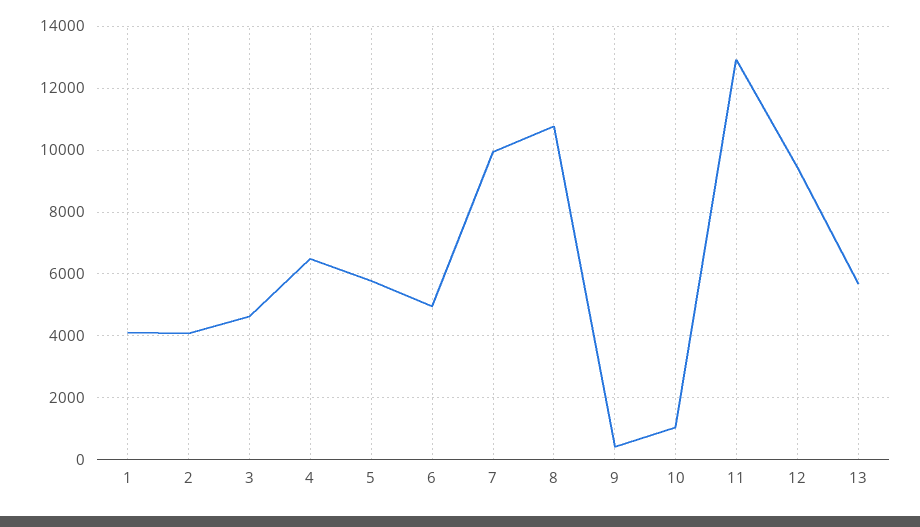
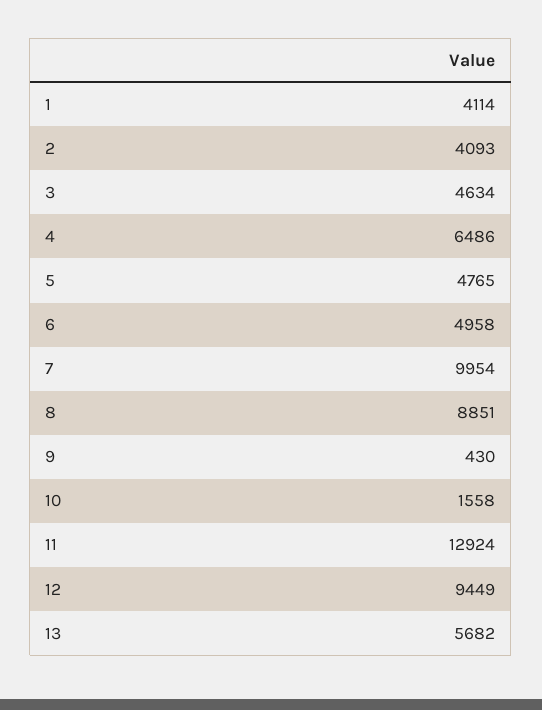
5: 5800 -> 4765
8: 10800 -> 8851
10: 1000 -> 1558

